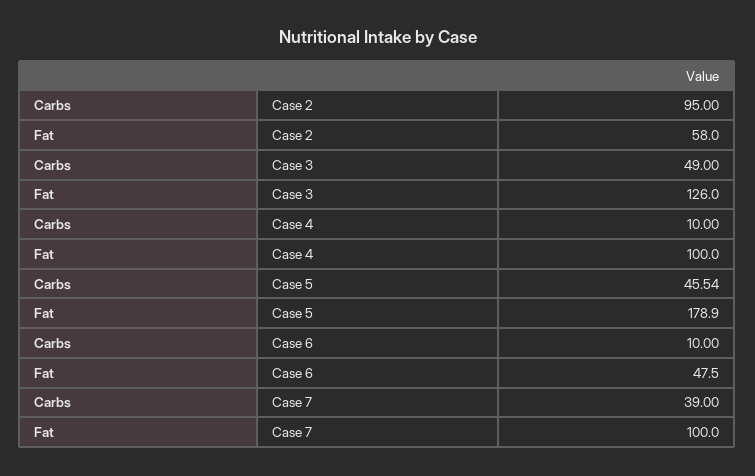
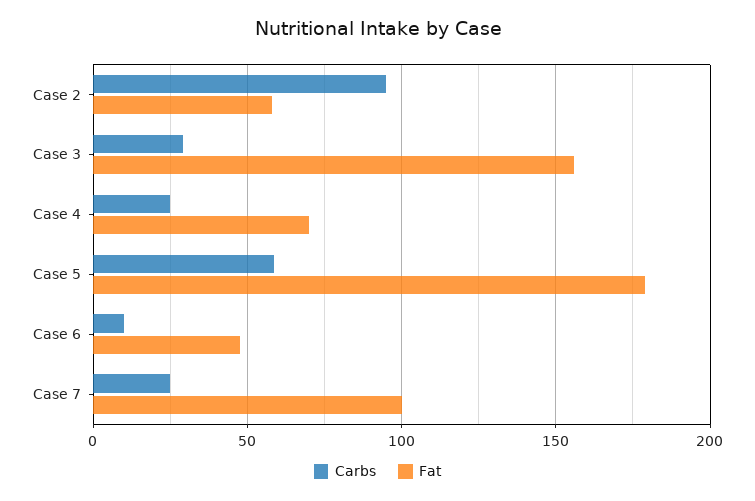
Carbs, Case 3: 49 -> 30
Fat, Case 3: 126 -> 155
Carbs, Case 4: 10 -> 25
Fat, Case 4: 100 -> 70
Carbs, Case 5: 45.54 -> 60
Carbs, Case 7: 39 -> 25

